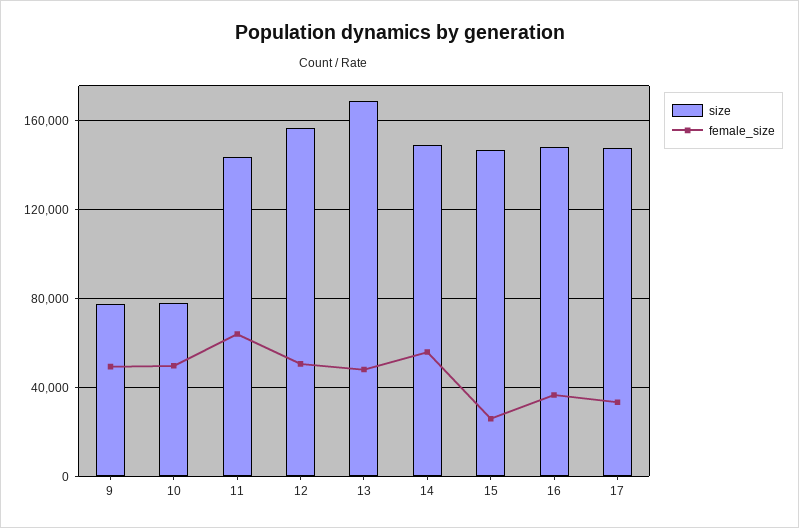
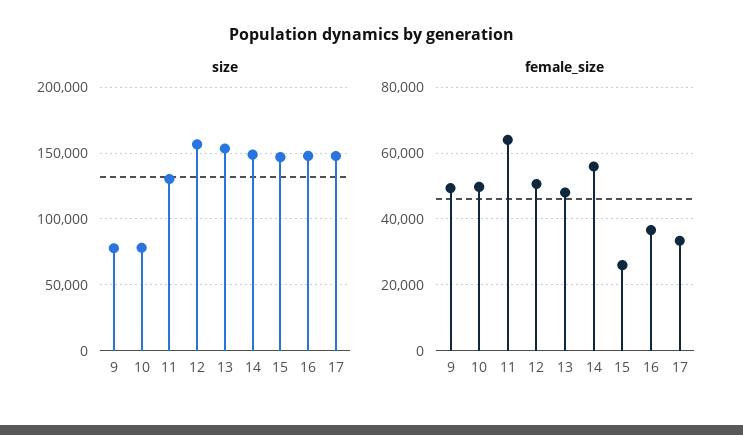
size, 11: 145000 -> 130000
size, 13: 170000 -> 155000

